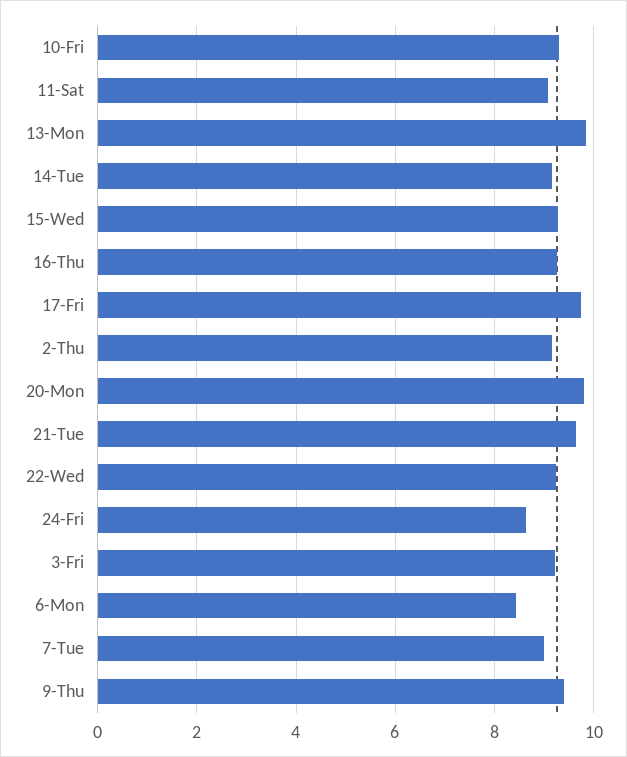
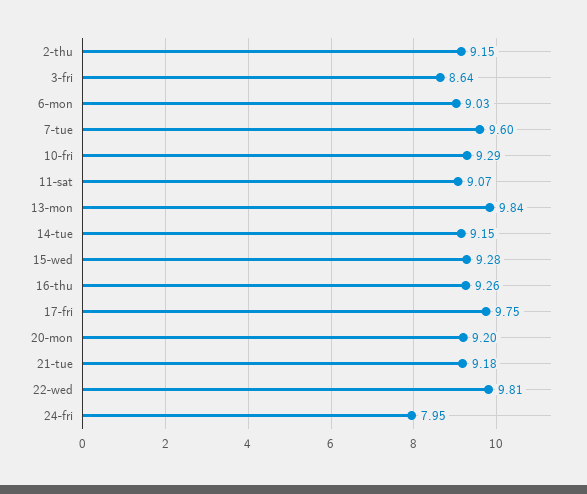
20-Mon: 9.8 -> 9.2
21-Tue: 9.6 -> 9.18
22-Wed: 9.2 -> 9.81
24-Fri: 8.6 -> 7.95
3-Fri: 9.2 -> 8.64
6-Mon: 8.4 -> 9.03
7-Tue: 9 -> 9.6
9-Thu: 9.4 -> none

